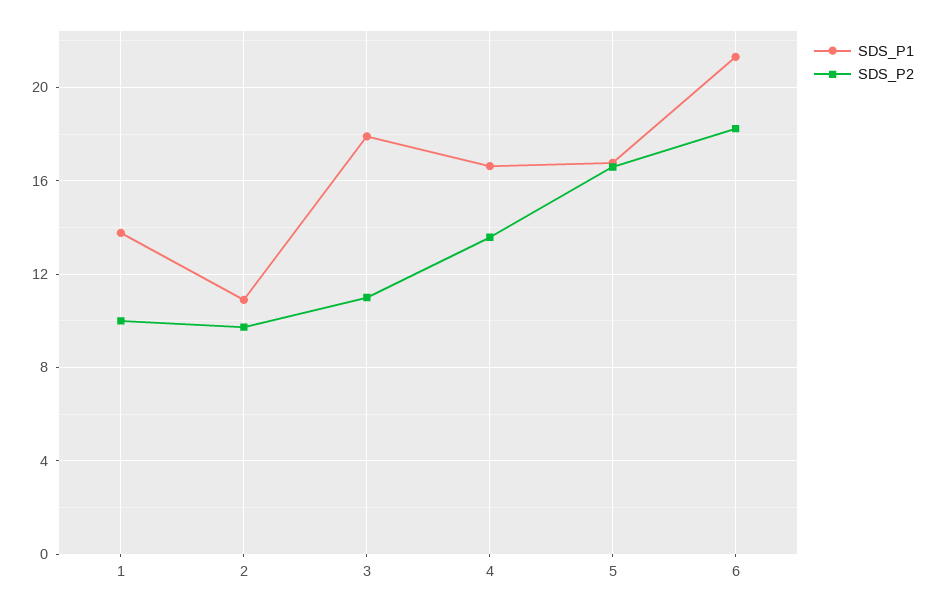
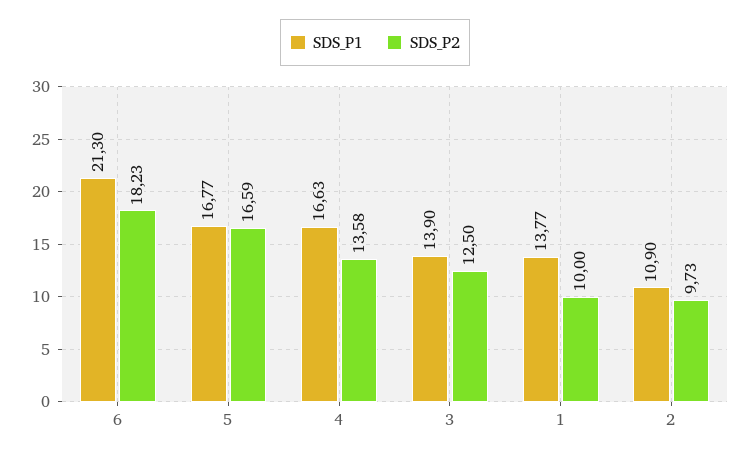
SDS_P1, 3: 18 -> 13.9
SDS_P2, 3: 11 -> 12.5

